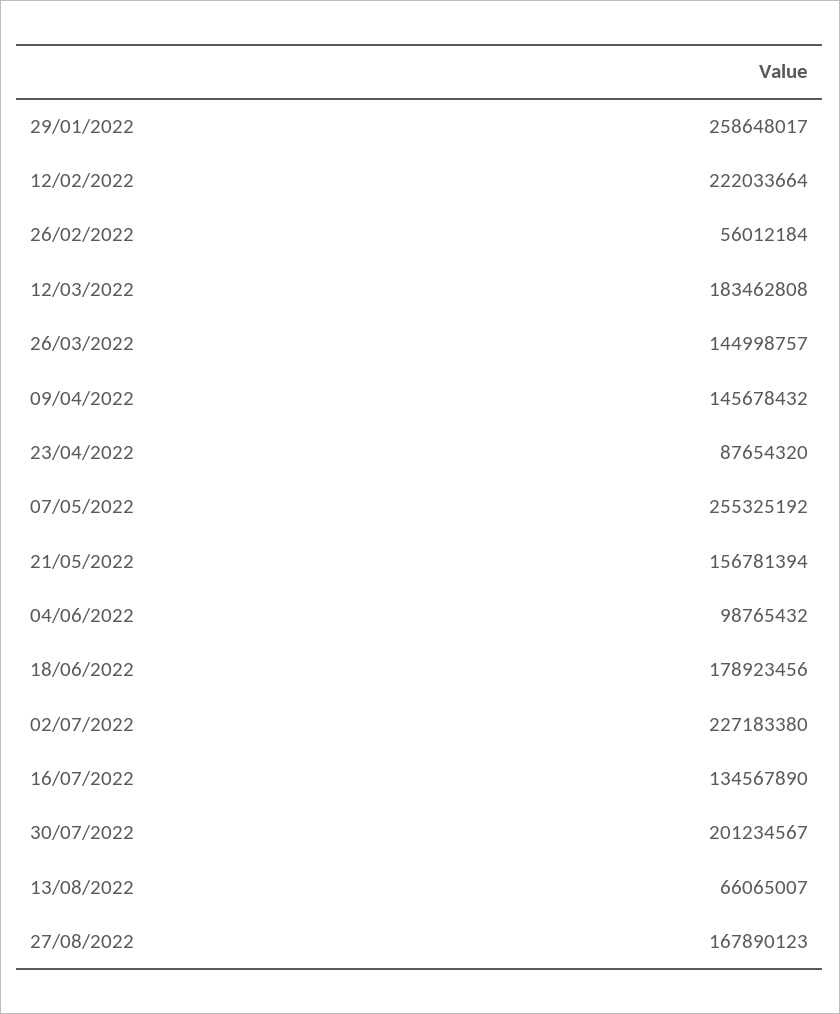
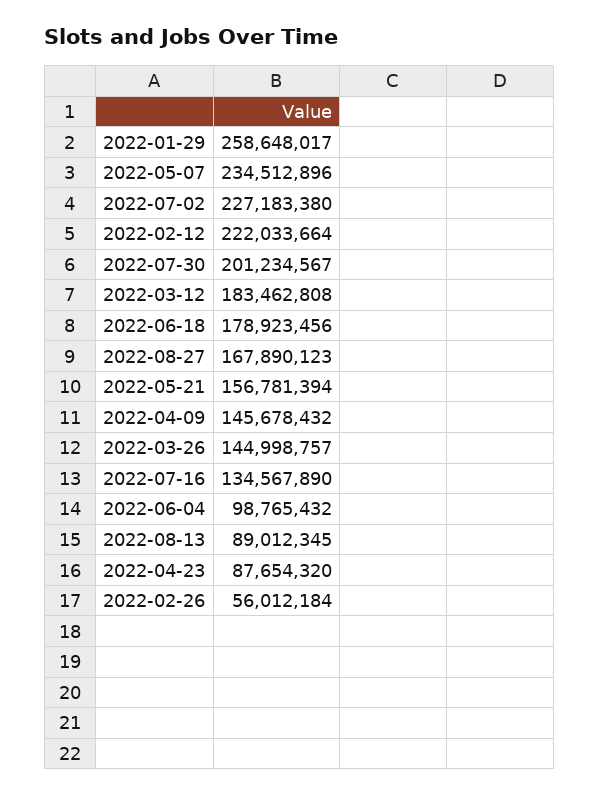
07/05/2022: 255325192 -> 234512896
13/08/2022: 66065007 -> 89012345

